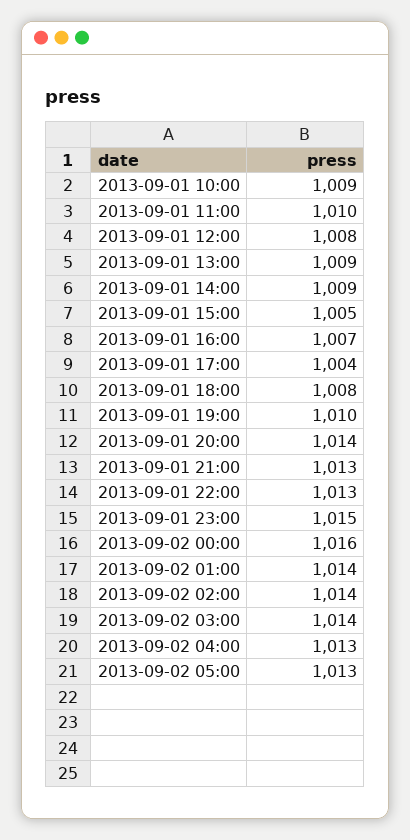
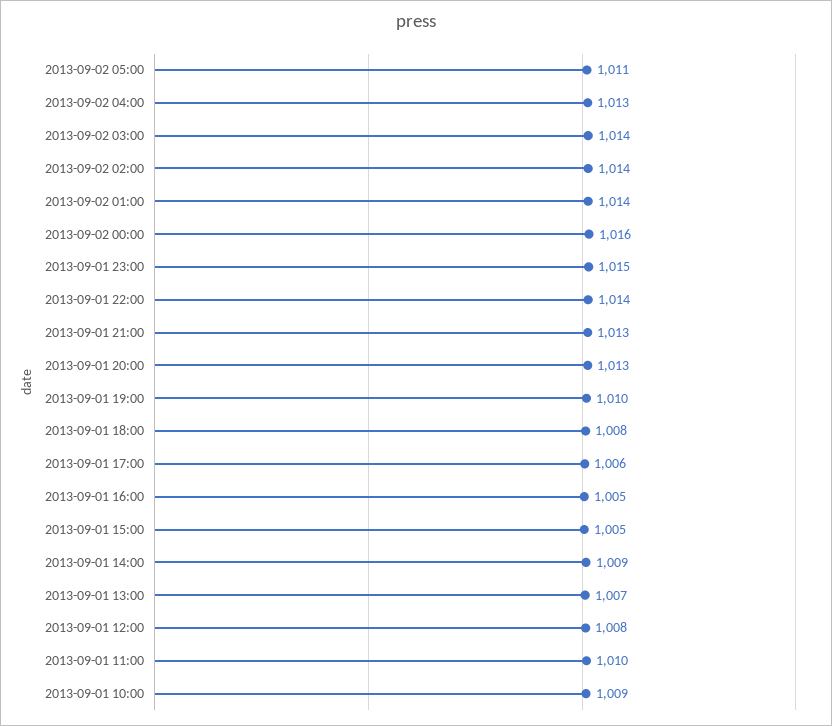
2013-09-01 13:00: 1009 -> 1007
2013-09-01 16:00: 1007 -> 1005
2013-09-01 17:00: 1004 -> 1006
2013-09-01 20:00: 1014 -> 1013
2013-09-01 22:00: 1013 -> 1014
2013-09-02 05:00: 1013 -> 1011

